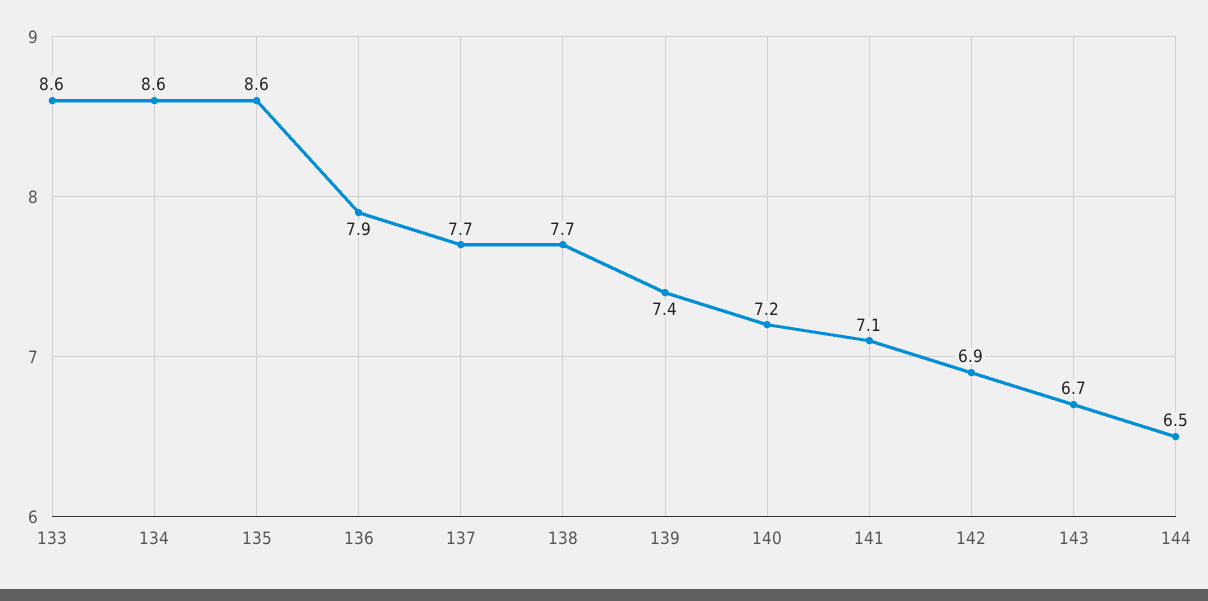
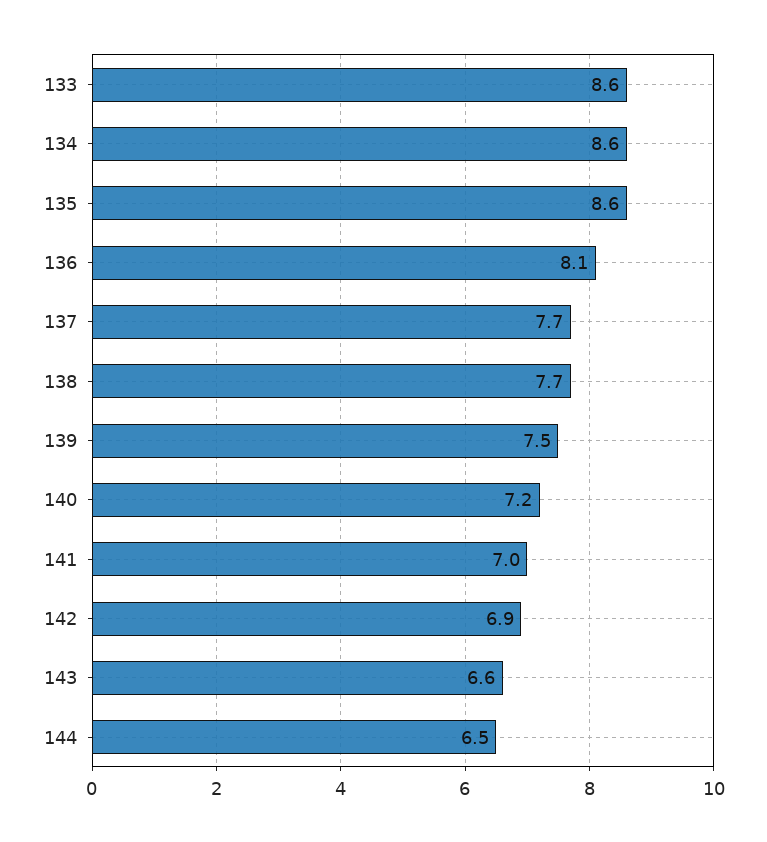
136: 7.9 -> 8.1
139: 7.4 -> 7.5
141: 7.1 -> 7
143: 6.7 -> 6.6

